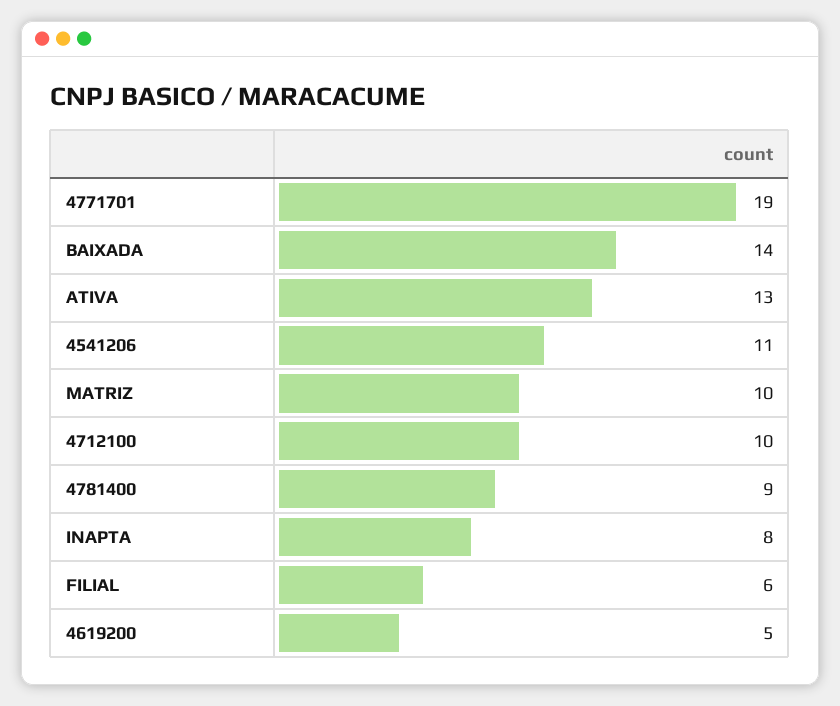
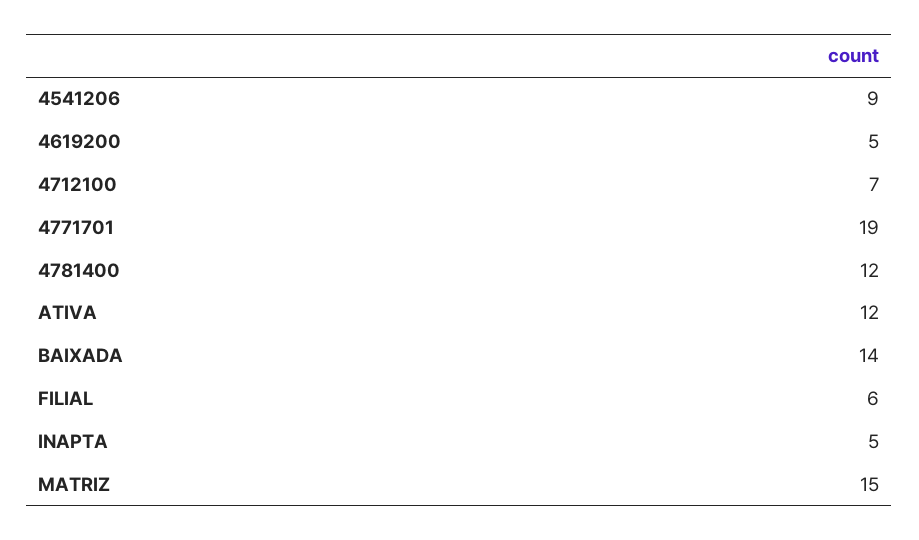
ATIVA: 13 -> 12
4541206: 11 -> 9
MATRIZ: 10 -> 15
4712100: 10 -> 7
4781400: 9 -> 12
INAPTA: 8 -> 5

